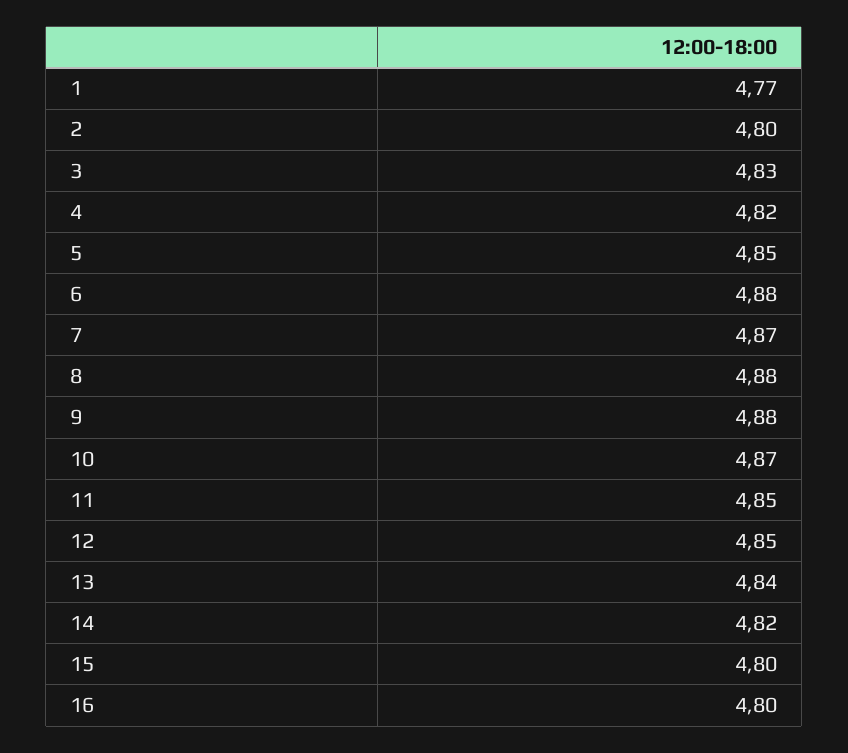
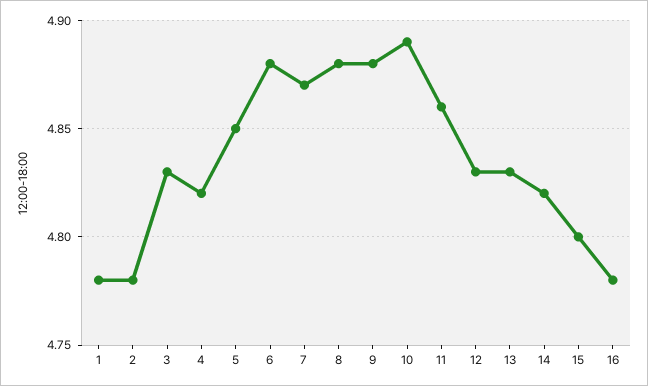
1: 4.77 -> 4.78
2: 4.8 -> 4.78
10: 4.87 -> 4.89
11: 4.85 -> 4.86
12: 4.85 -> 4.83
13: 4.84 -> 4.83
16: 4.8 -> 4.78

